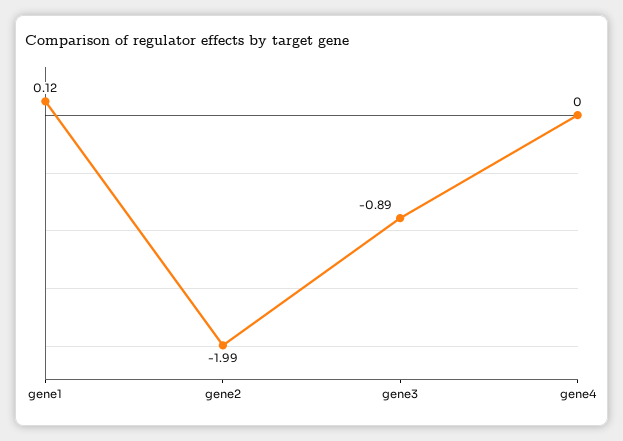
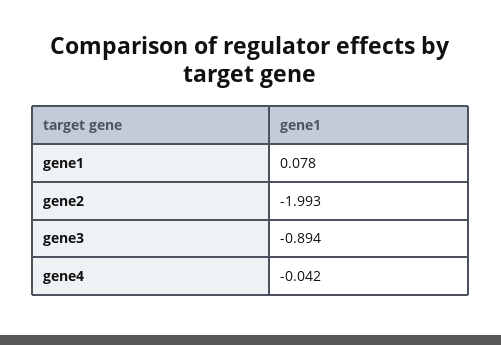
gene1: 0.12 -> 0.078
gene4: 0 -> -0.042

